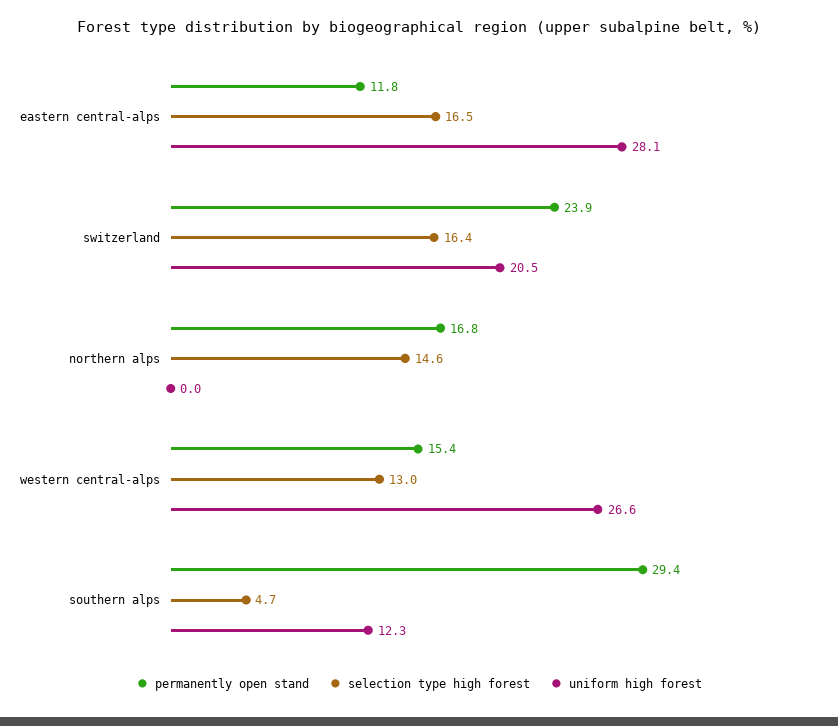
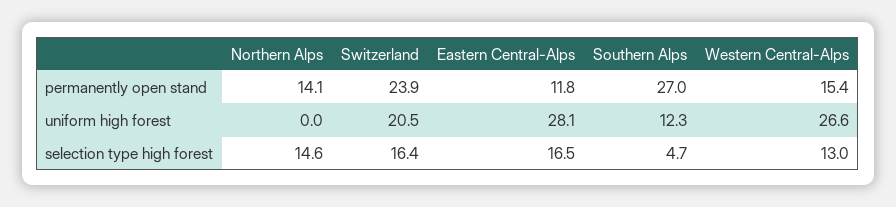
permanently open stand, northern alps: 16.8 -> 14.1
permanently open stand, southern alps: 29.4 -> 27

